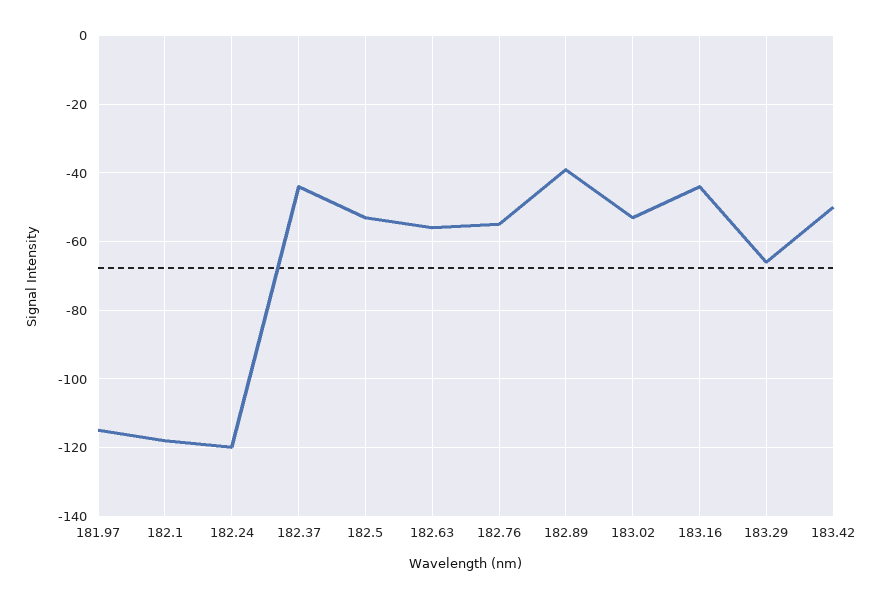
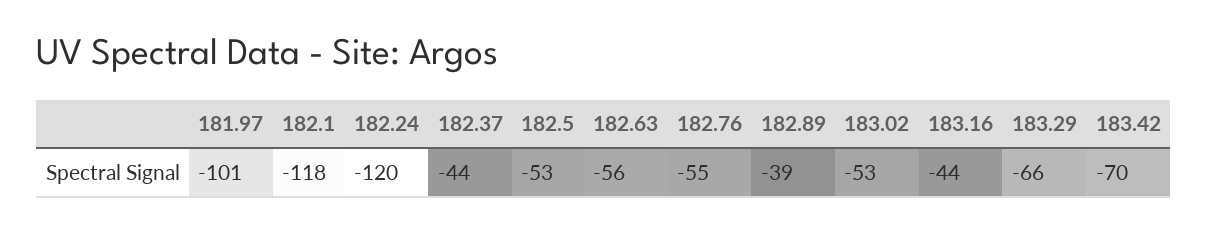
181.97: -115 -> -101
183.42: -50 -> -70

